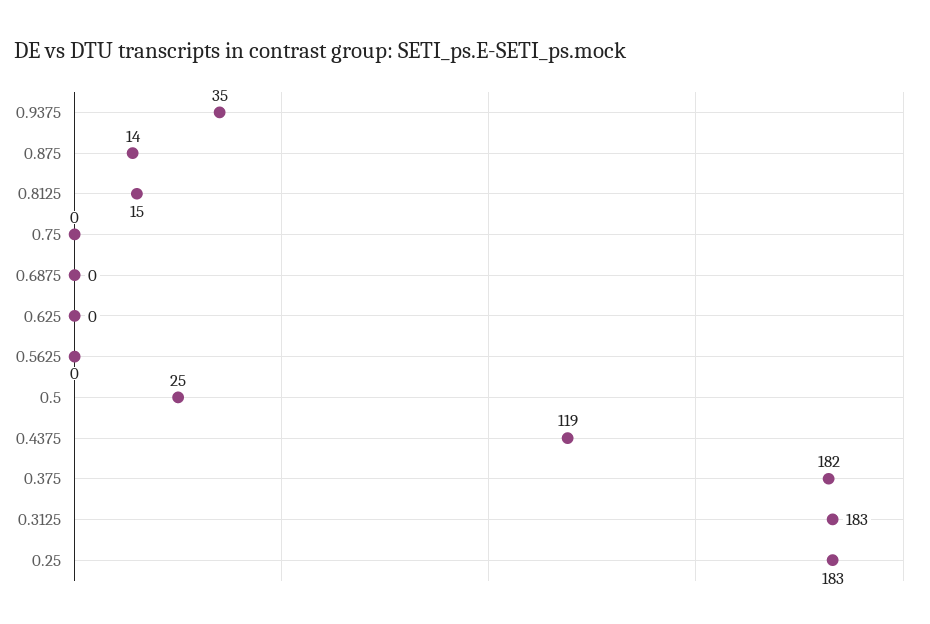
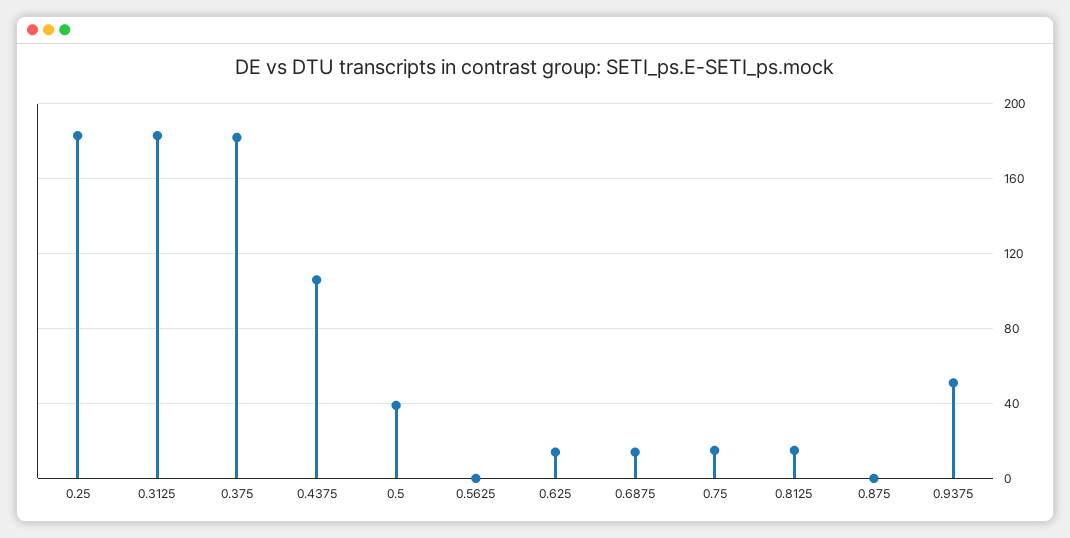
0.9375: 35 -> 50
0.875: 14 -> 0
0.75: 0 -> 15
0.6875: 0 -> 15
0.625: 0 -> 15
0.5: 25 -> 40
0.4375: 119 -> 105

